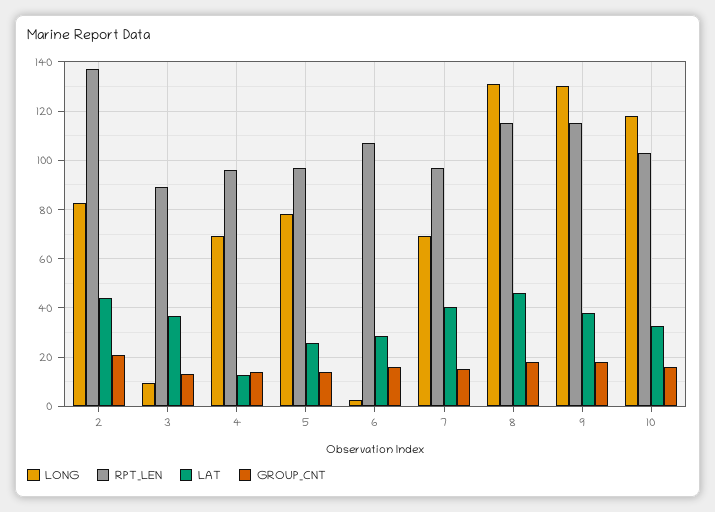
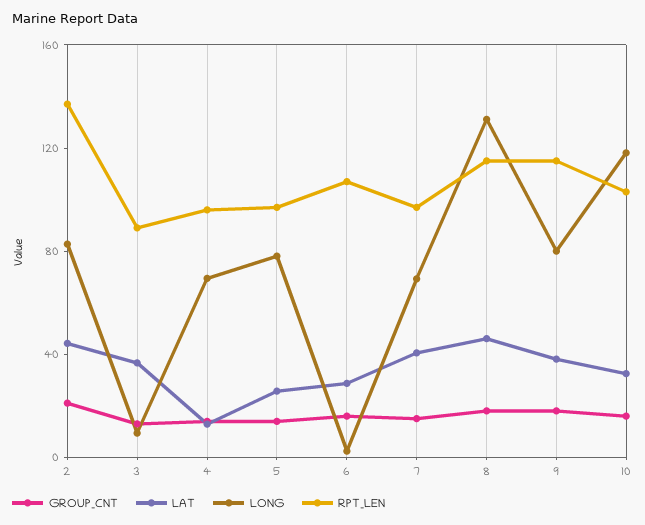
LONG, 9: 130 -> 80

